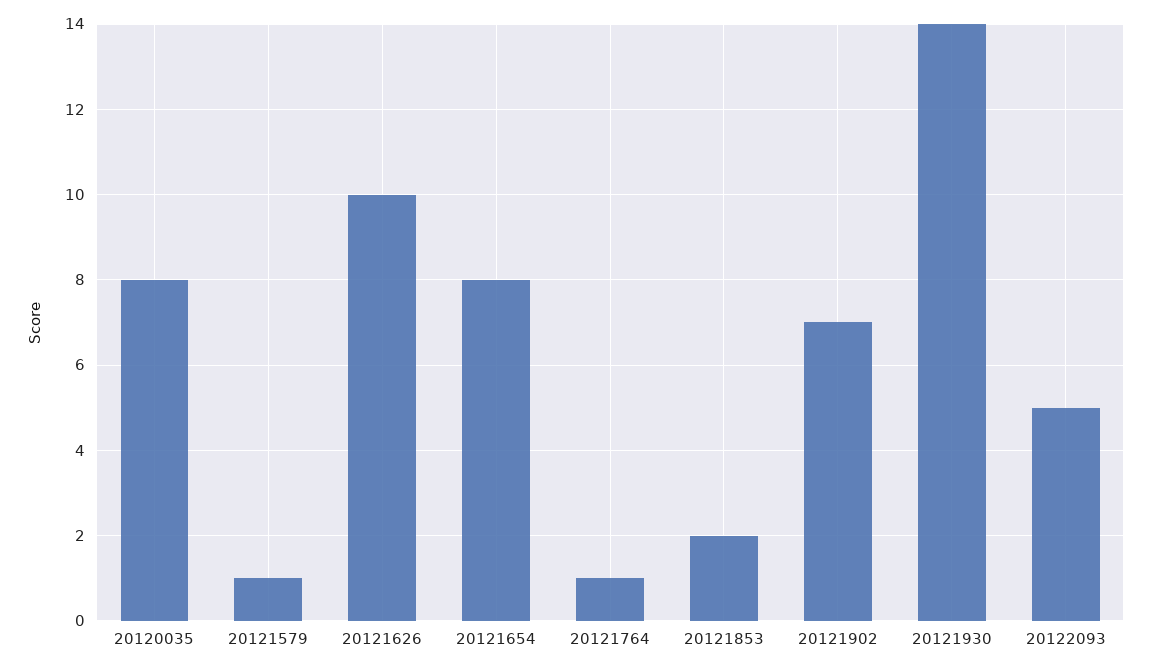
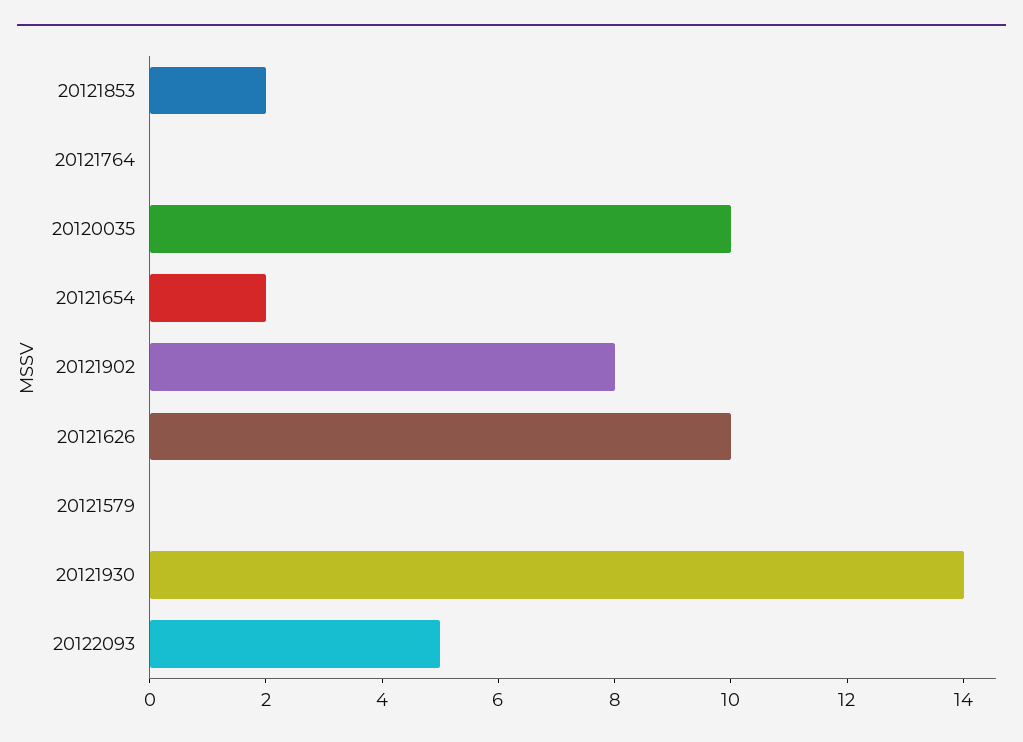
20120035: 8 -> 10
20121579: 1 -> 0
20121654: 8 -> 2
20121764: 1 -> 0
20121902: 7 -> 8

